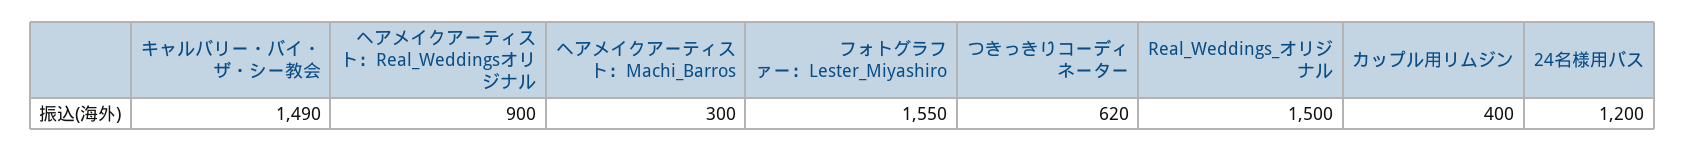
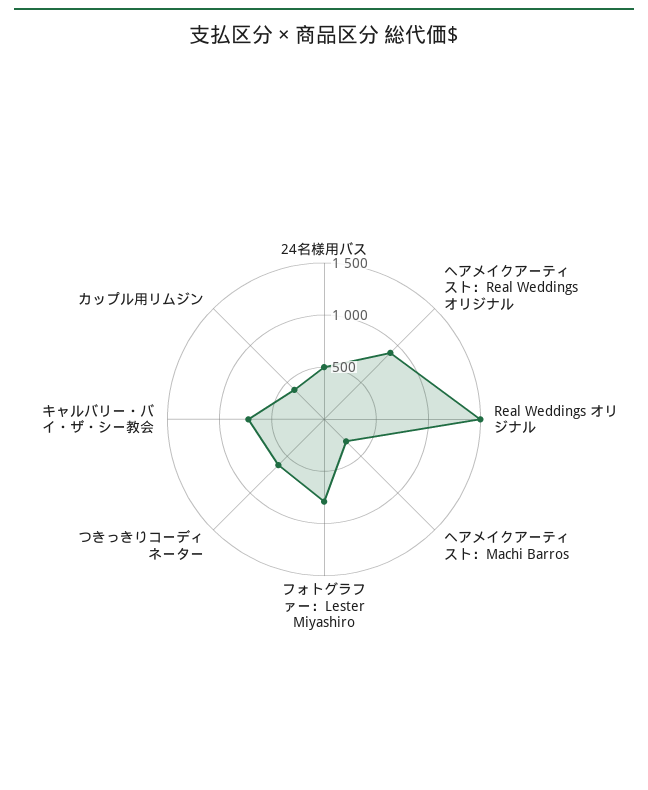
キャルバリー・バイ・ザ・シー教会: 1490 -> 700
フォトグラファー：Lester_Miyashiro: 1550 -> 800
24名様用バス: 1200 -> 500

